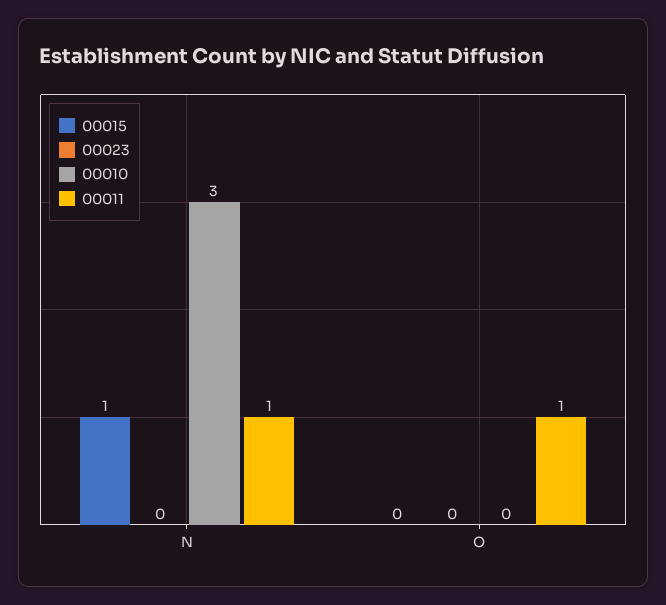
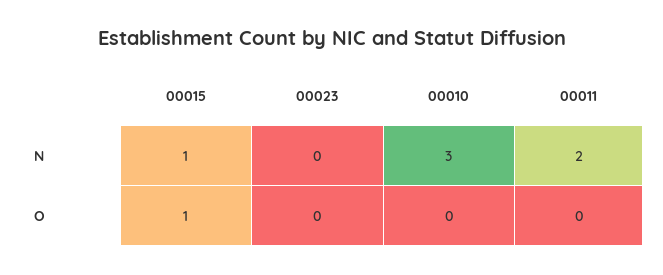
00011, N: 1 -> 2
00015, O: 0 -> 1
00011, O: 1 -> 0

